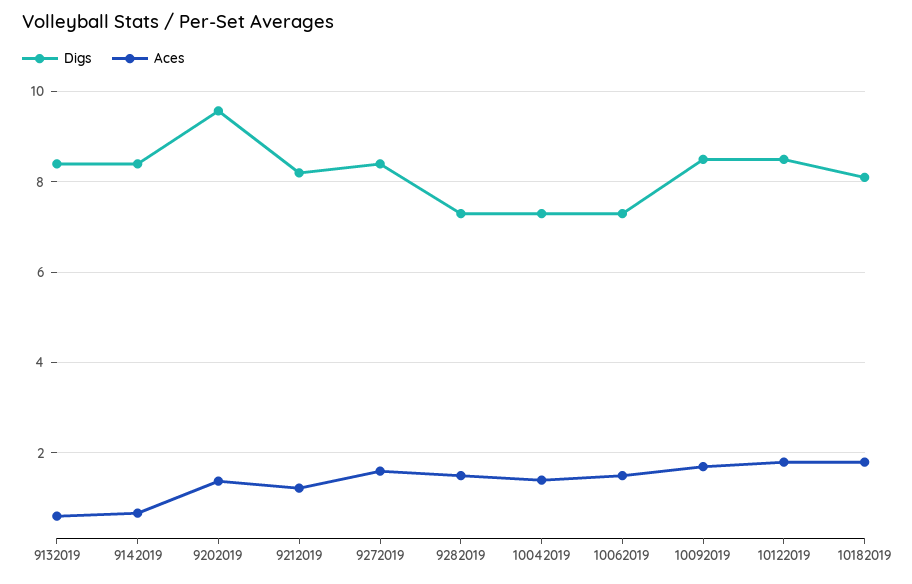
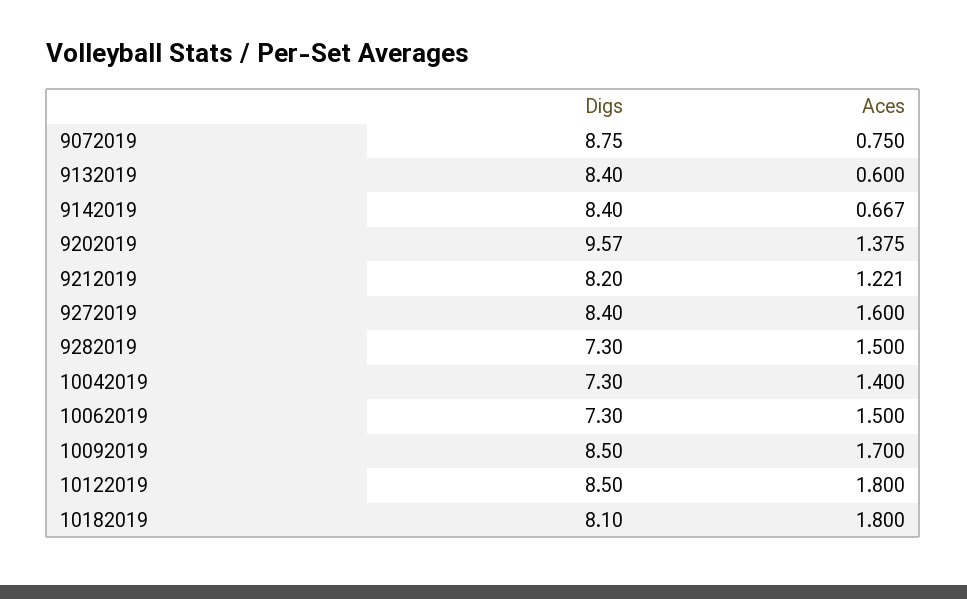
Digs, 9072019: none -> 8.75
Aces, 9072019: none -> 0.75

